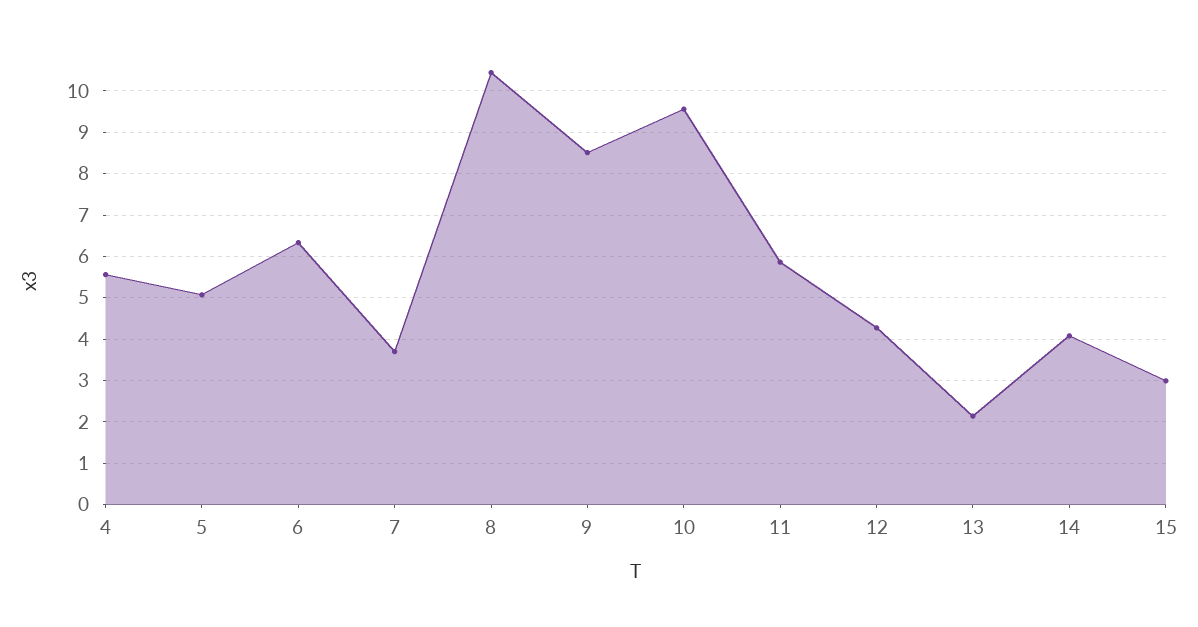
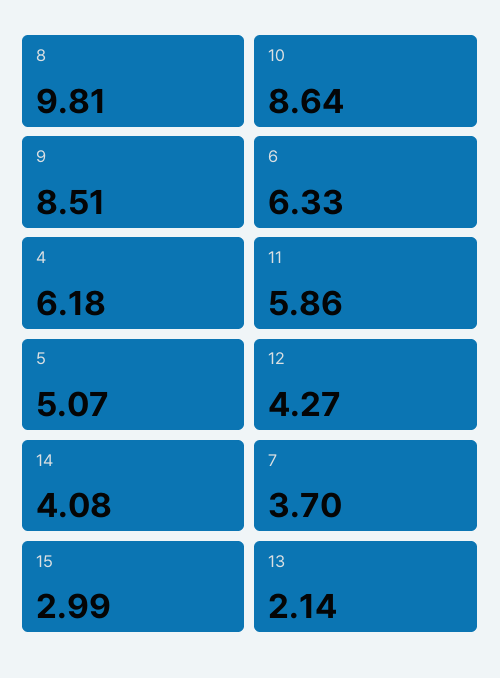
4: 5.6 -> 6.18
8: 10.4 -> 9.81
10: 9.6 -> 8.64

